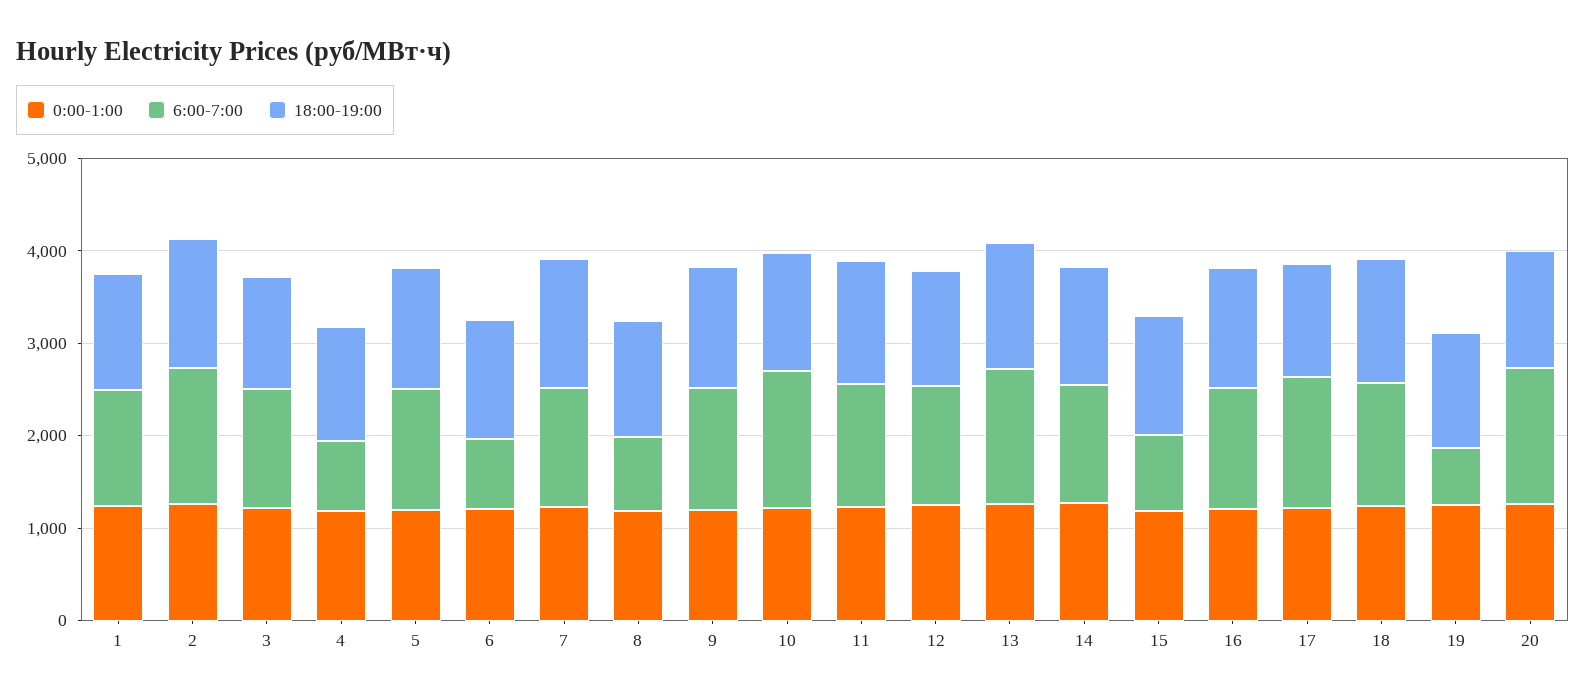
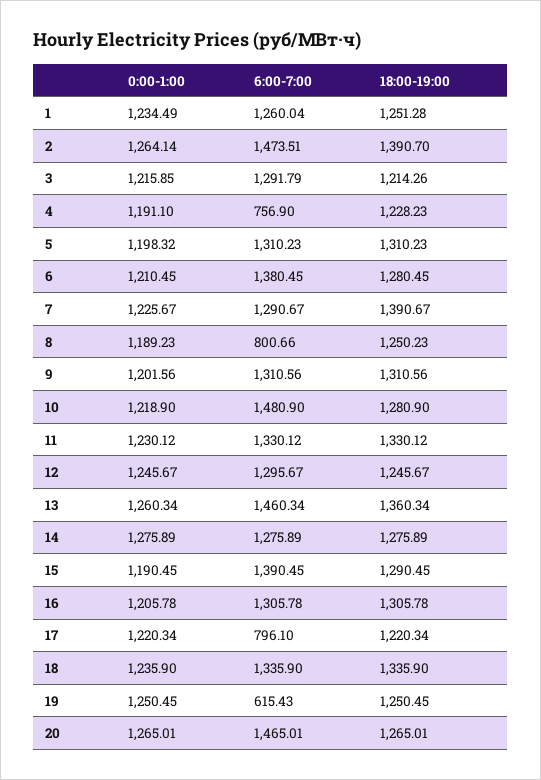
6:00-7:00, 6: 800 -> 1380.45
6:00-7:00, 15: 800 -> 1390.45
6:00-7:00, 17: 1400 -> 796.1

